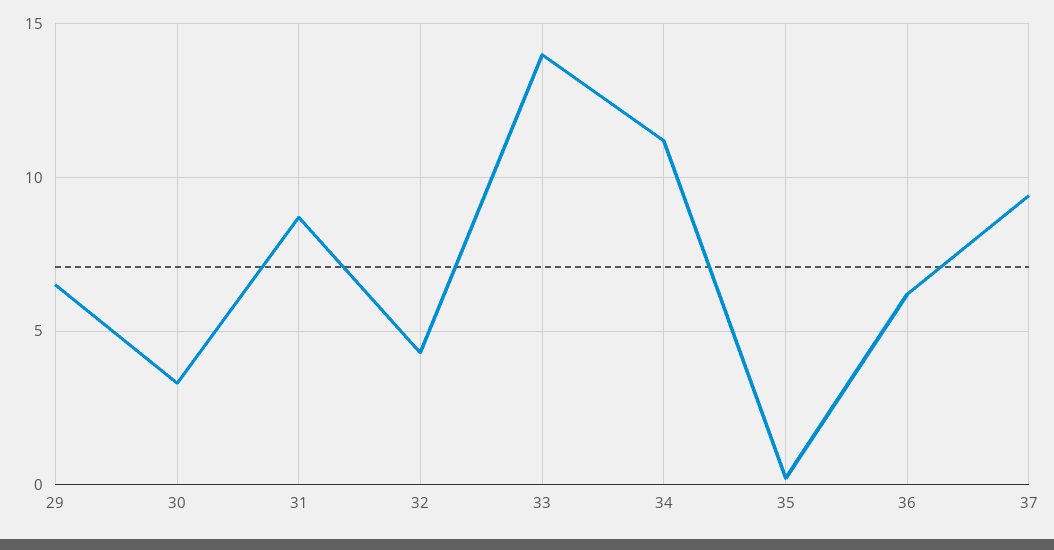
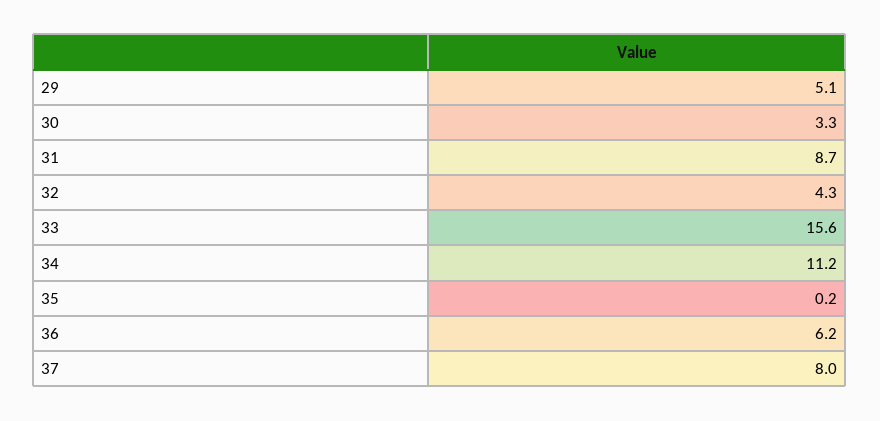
29: 6.5 -> 5.1
33: 14 -> 15.6
37: 9.5 -> 8

